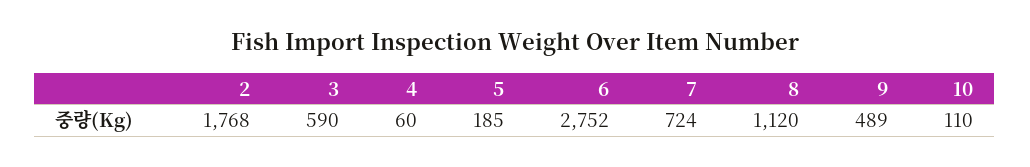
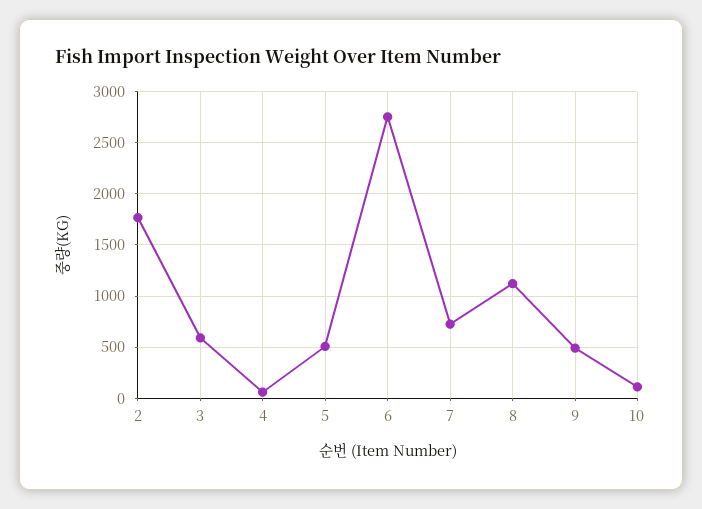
5: 185 -> 500

